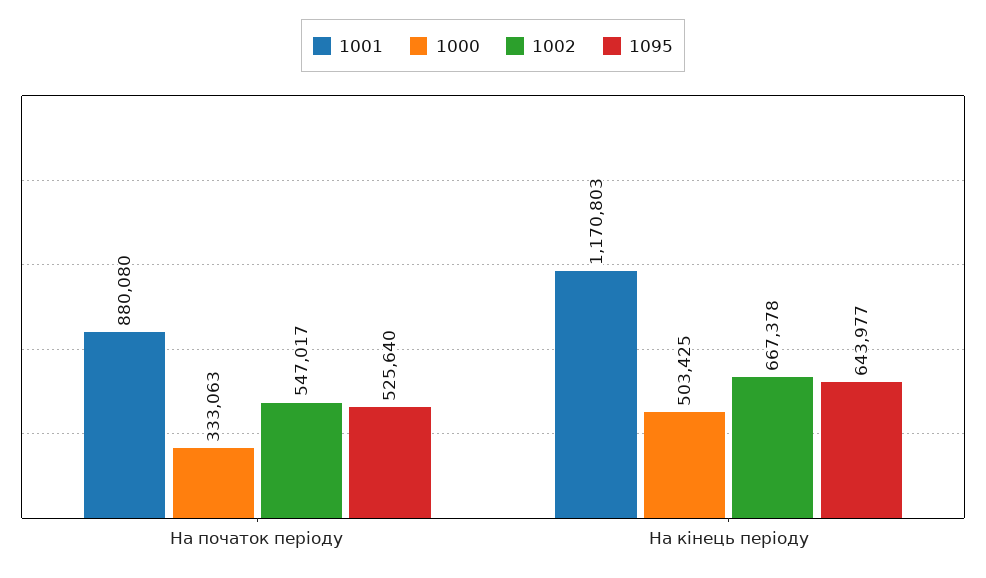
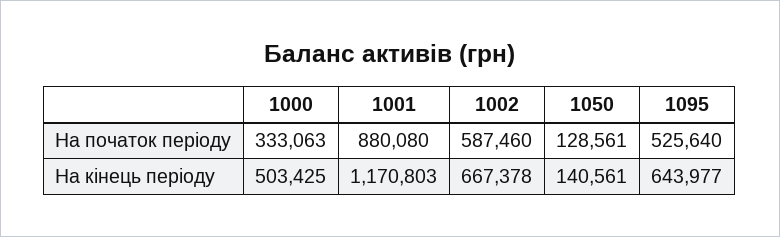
1002, На початок періоду: 547017 -> 587460
1050, На початок періоду: none -> 128561
1050, На кінець періоду: none -> 140561

